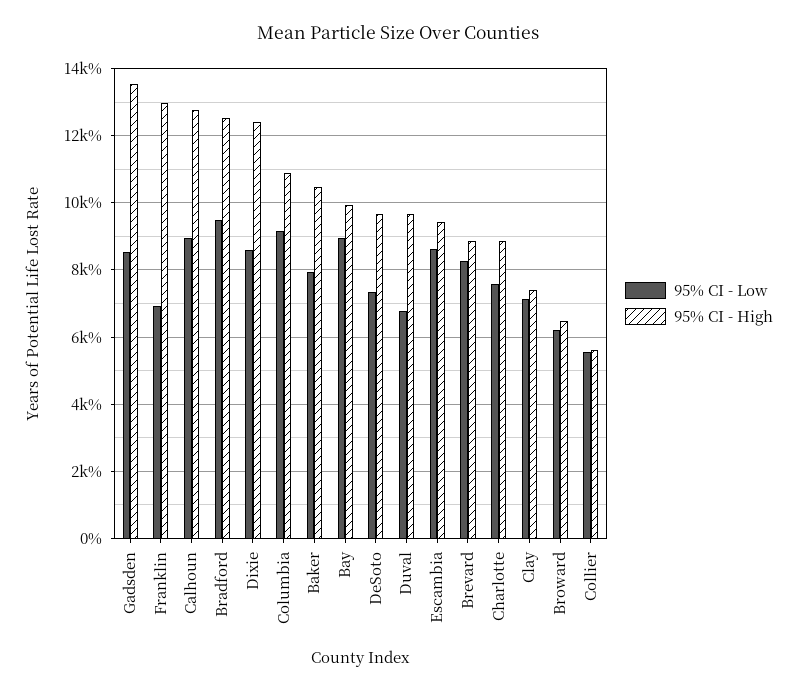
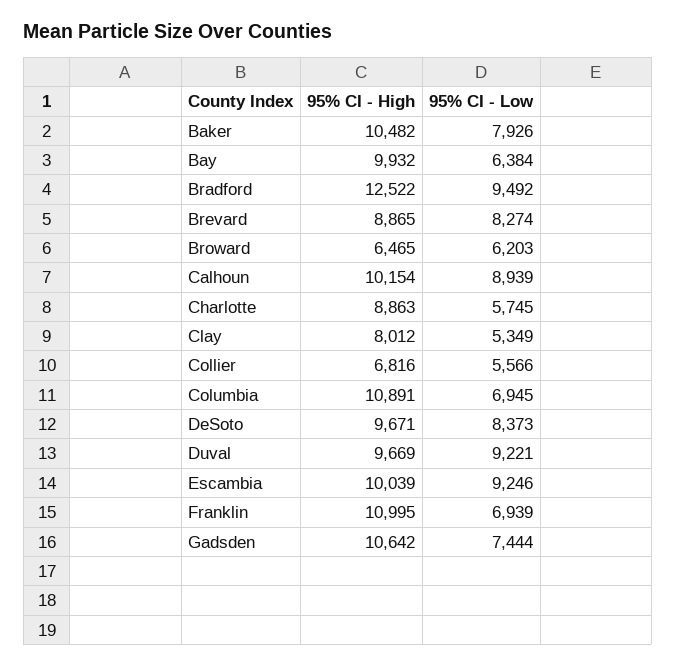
95% CI - Low, Gadsden: 8600 -> 7444
95% CI - High, Gadsden: 13600 -> 10642
95% CI - High, Franklin: 13000 -> 10995
95% CI - High, Calhoun: 12800 -> 10154
95% CI - Low, Dixie: 8600 -> none
95% CI - High, Dixie: 12400 -> none
95% CI - Low, Columbia: 9200 -> 6945
95% CI - Low, Bay: 9000 -> 6384
95% CI - Low, DeSoto: 7400 -> 8373
95% CI - Low, Duval: 6800 -> 9221
95% CI - Low, Escambia: 8600 -> 9246
95% CI - High, Escambia: 9400 -> 10039
95% CI - Low, Charlotte: 7600 -> 5745
95% CI - Low, Clay: 7200 -> 5349
95% CI - High, Clay: 7400 -> 8012
95% CI - High, Collier: 5600 -> 6816

